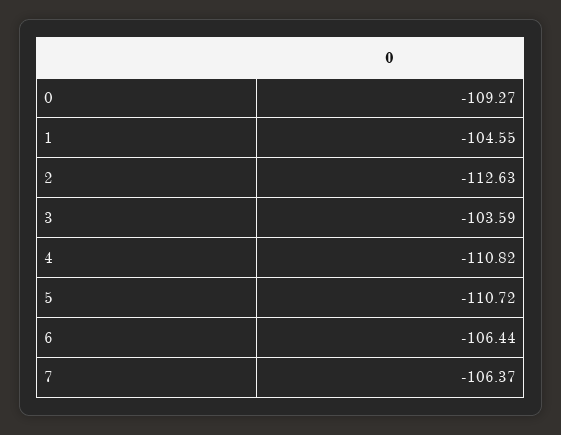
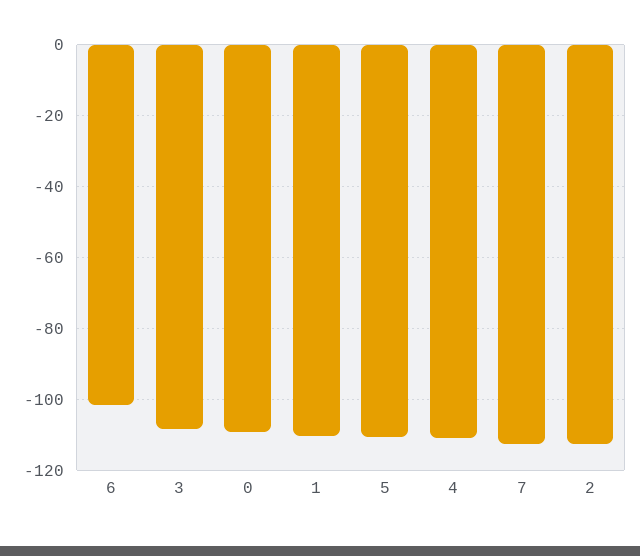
1: -104.55 -> -110
3: -103.59 -> -108
6: -106.44 -> -102
7: -106.37 -> -112

